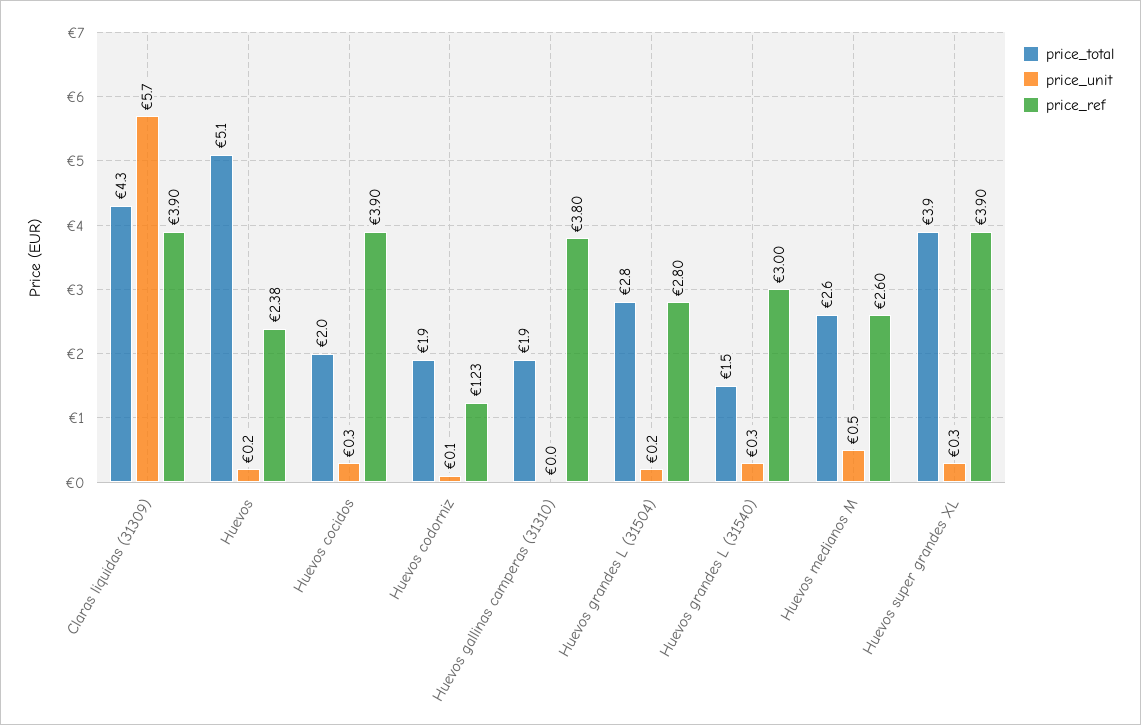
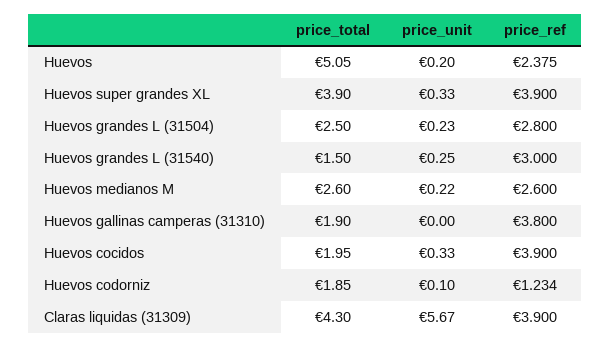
price_total, Huevos grandes L (31504): 2.8 -> 2.5
price_unit, Huevos medianos M: 0.5 -> 0.22

